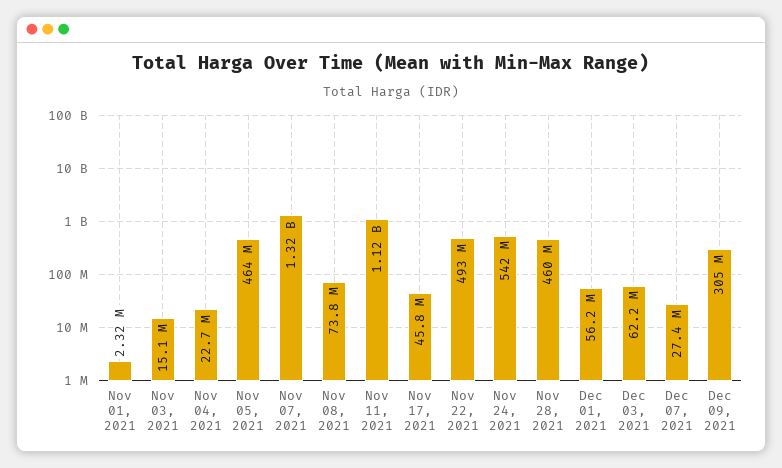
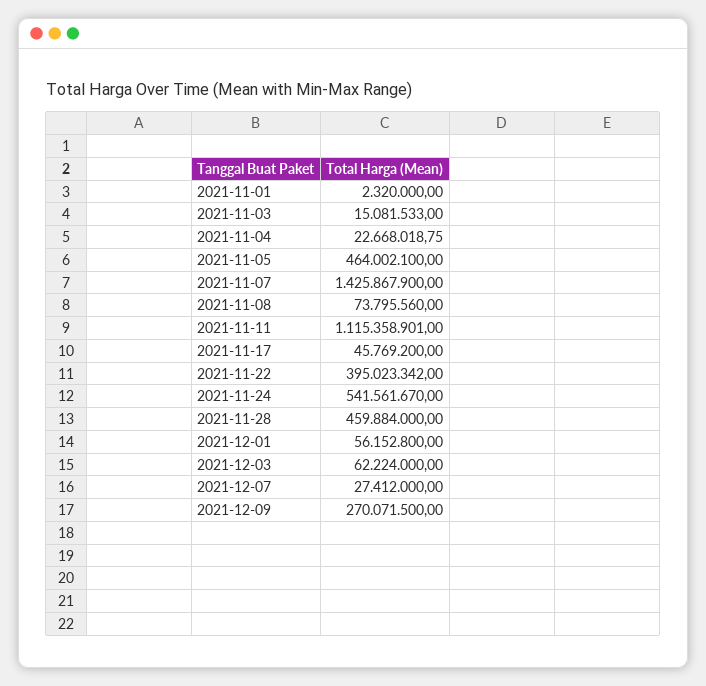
Nov 07, 2021: 1320000000 -> 1425867900
Nov 22, 2021: 493000000 -> 395023342
Dec 09, 2021: 305000000 -> 270071500

